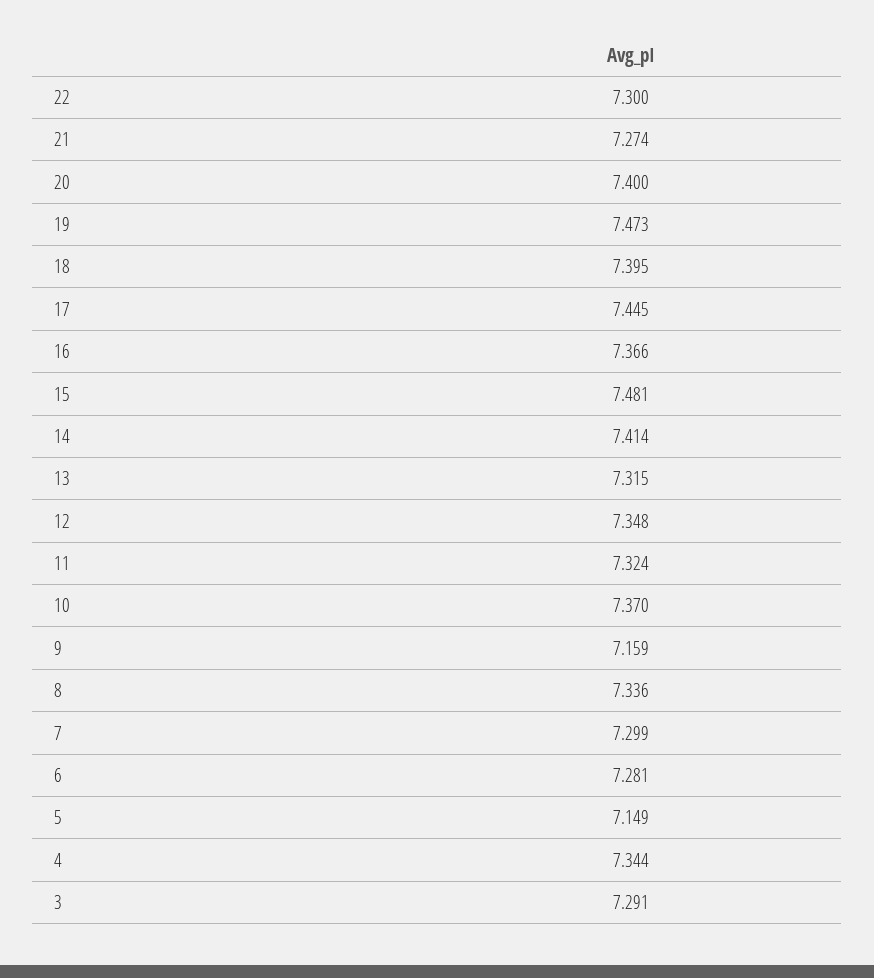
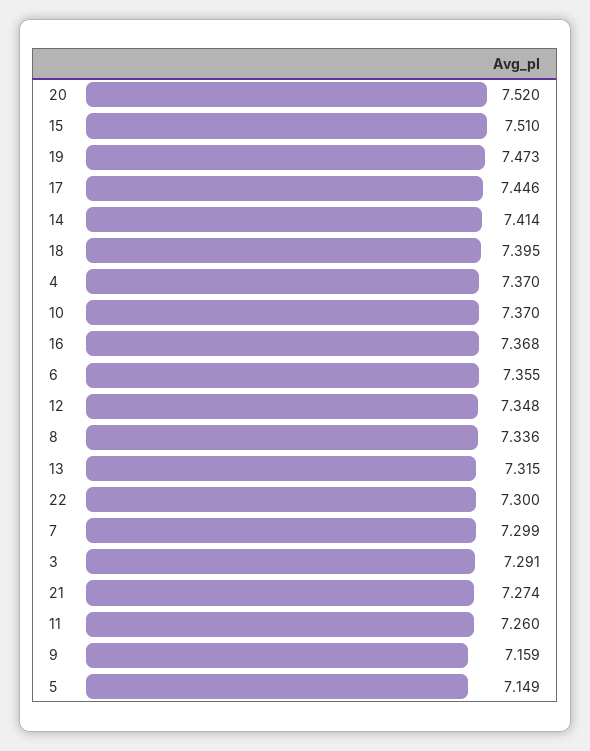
20: 7.4 -> 7.52
17: 7.445 -> 7.446
16: 7.366 -> 7.368
15: 7.481 -> 7.51
11: 7.324 -> 7.26
6: 7.281 -> 7.355
4: 7.344 -> 7.37

